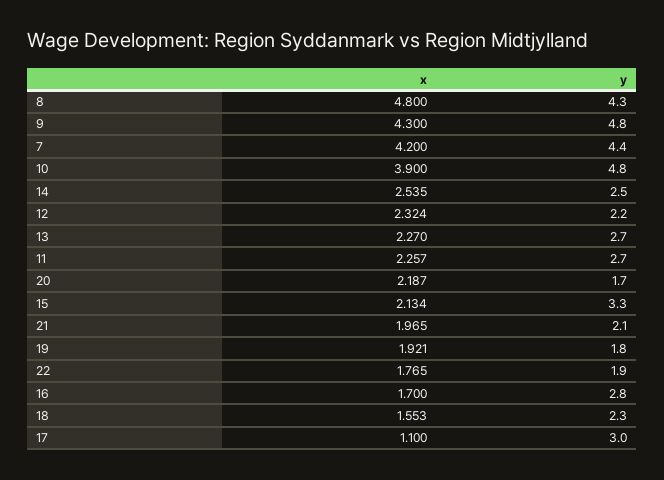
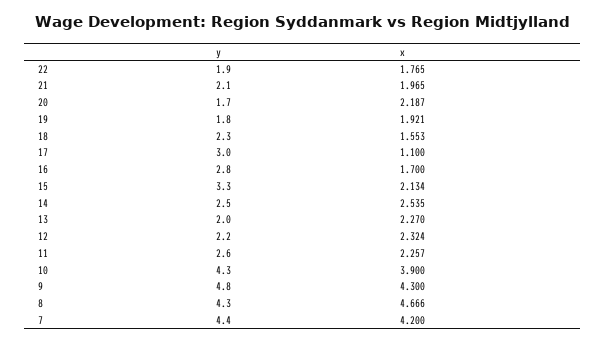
x, 8: 4.8 -> 4.666
y, 10: 4.8 -> 4.3
y, 13: 2.7 -> 2
y, 11: 2.7 -> 2.6

